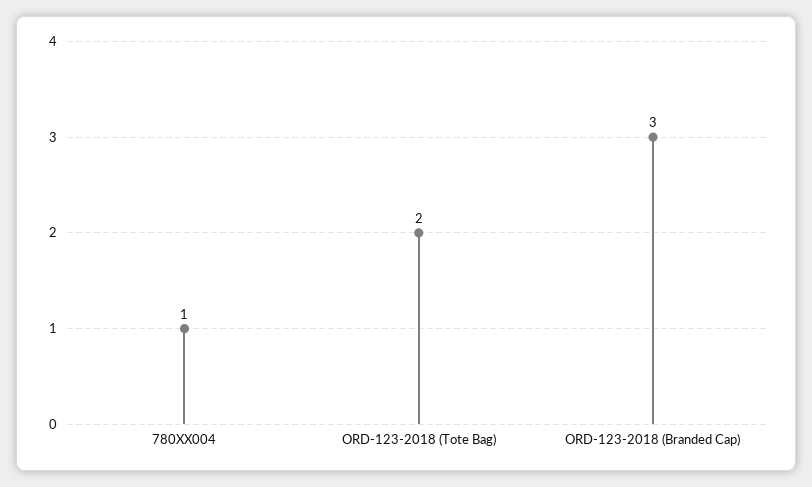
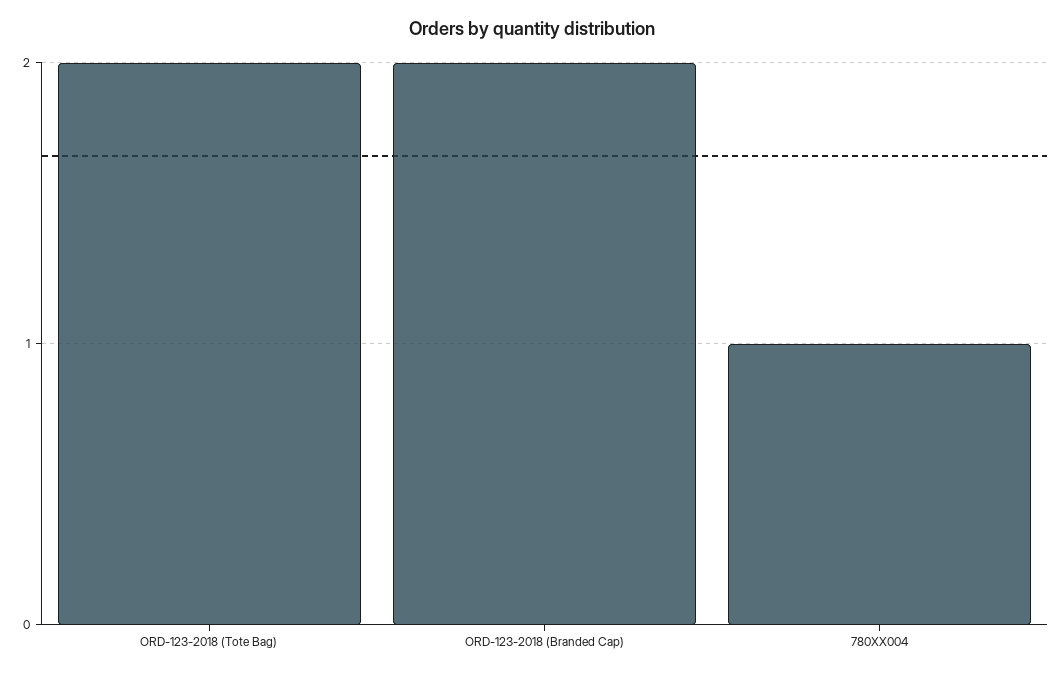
ORD-123-2018 (Branded Cap): 3 -> 2

